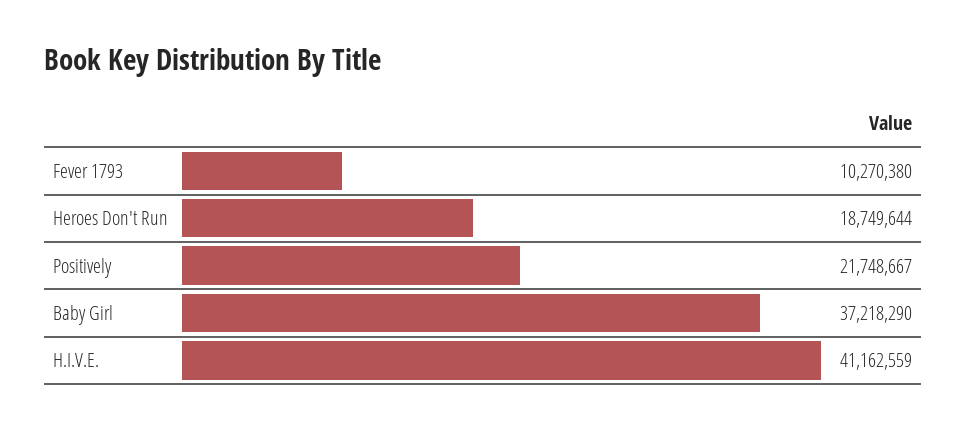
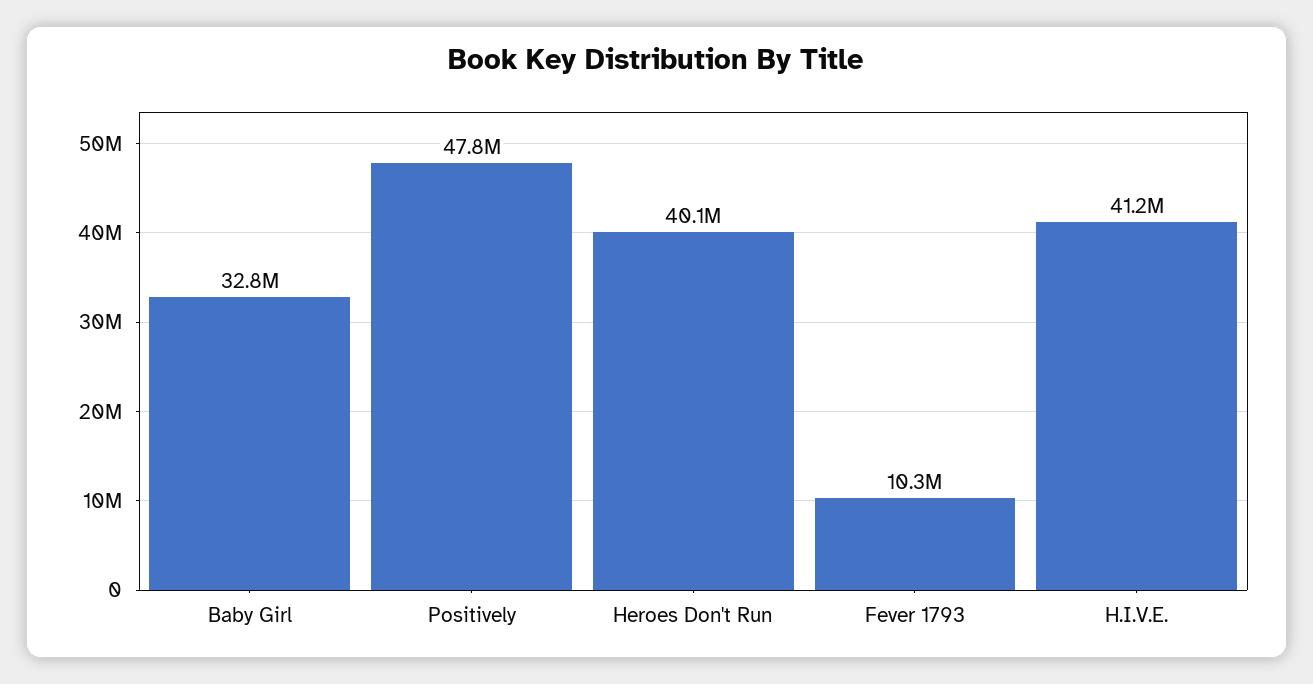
Heroes Don't Run: 18749644 -> 40100000
Positively: 21748667 -> 47800000
Baby Girl: 37218290 -> 32800000

